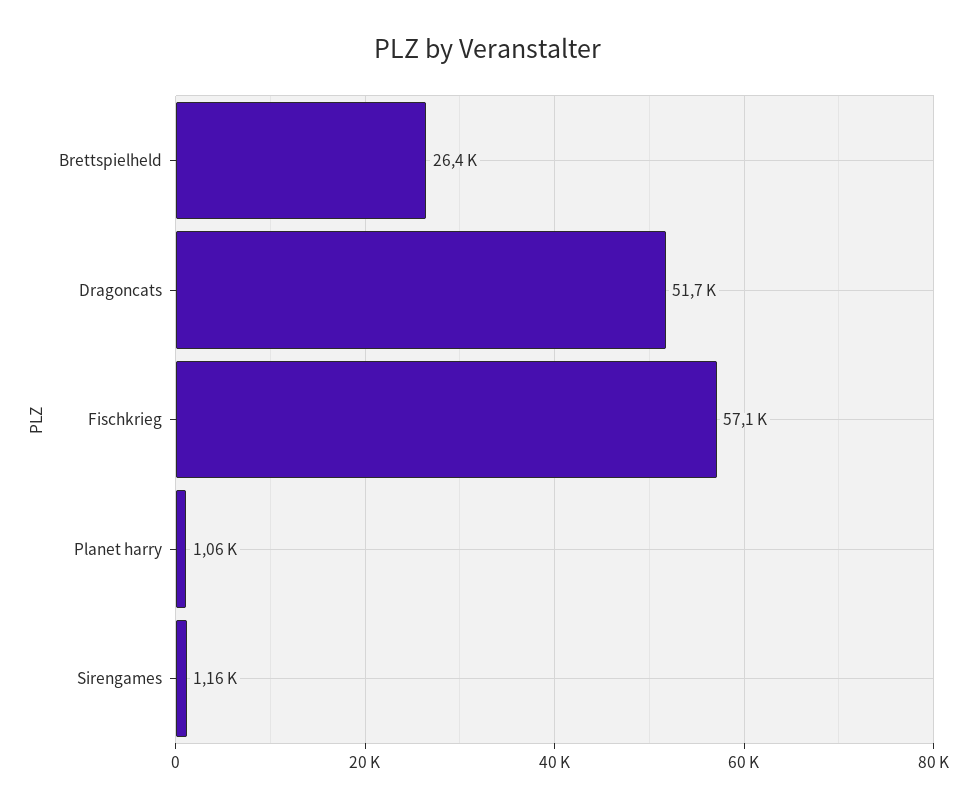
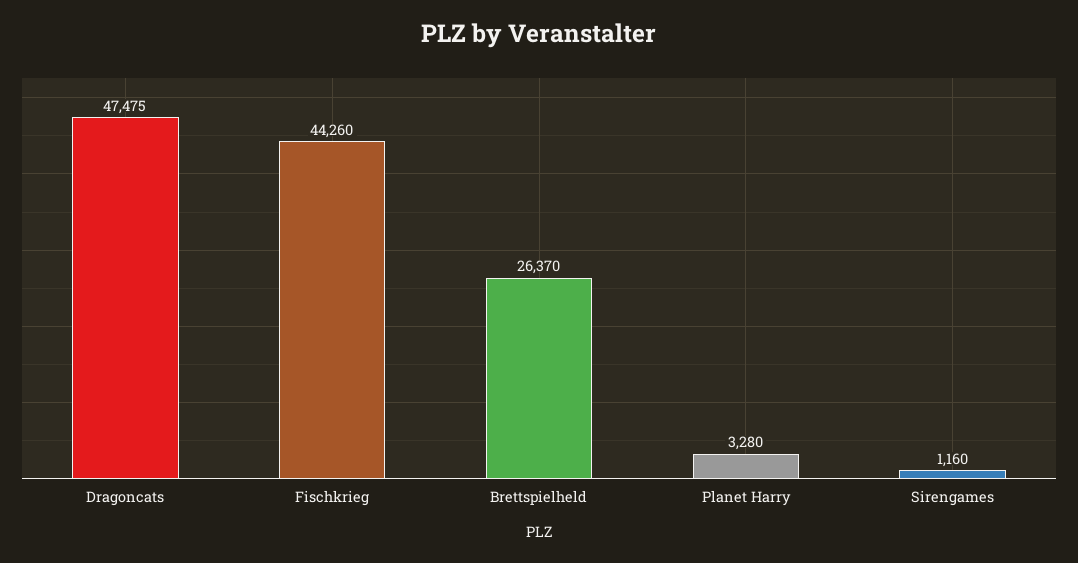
Dragoncats: 51700 -> 47475
Fischkrieg: 57100 -> 44260
Planet harry: 1060 -> 3280

